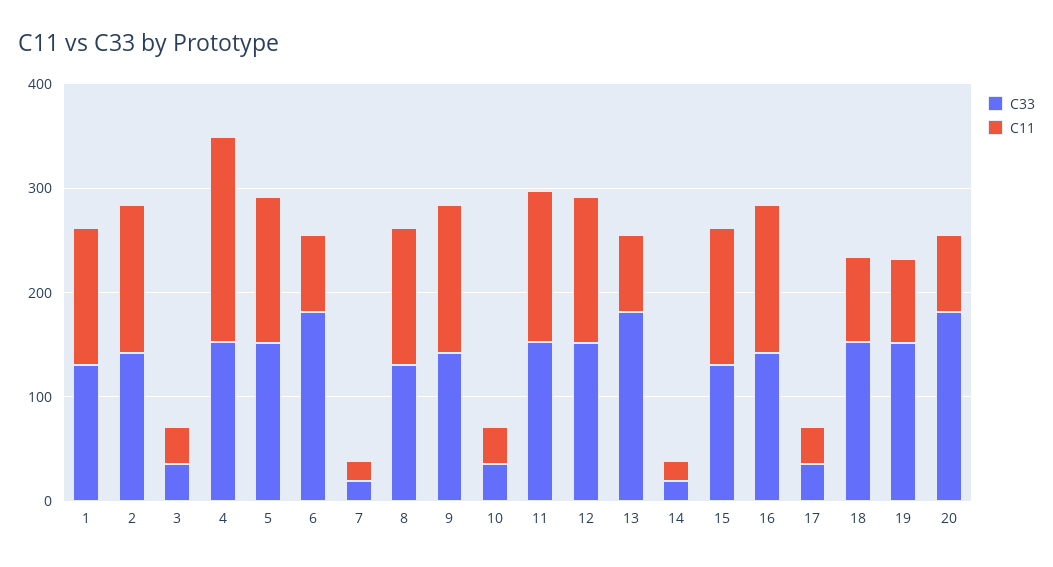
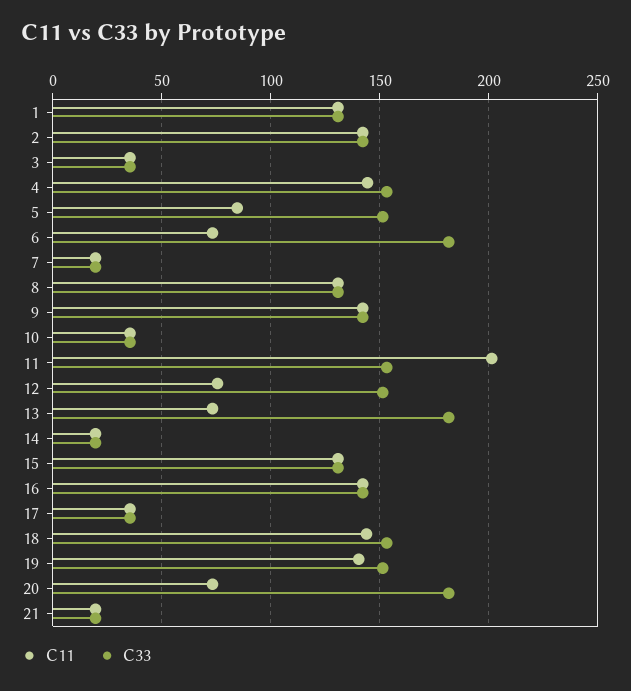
C11, 4: 200 -> 145
C11, 5: 140 -> 85
C11, 11: 140 -> 200
C11, 12: 140 -> 75
C11, 18: 80 -> 145
C11, 19: 80 -> 140
C11, 21: none -> 20
C33, 21: none -> 20

